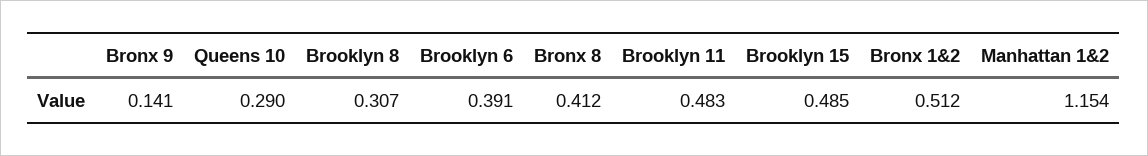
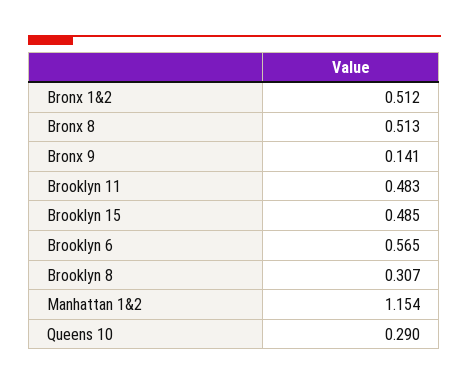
Brooklyn 6: 0.391 -> 0.565
Bronx 8: 0.412 -> 0.513

